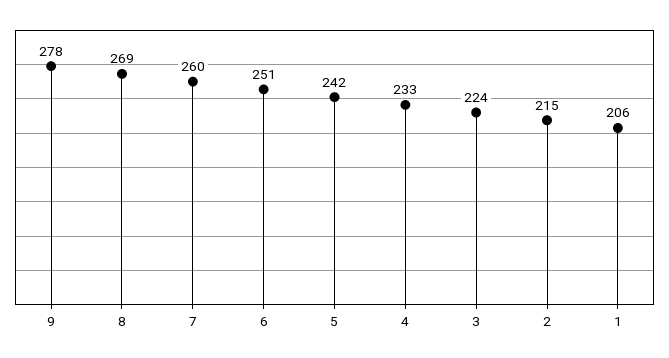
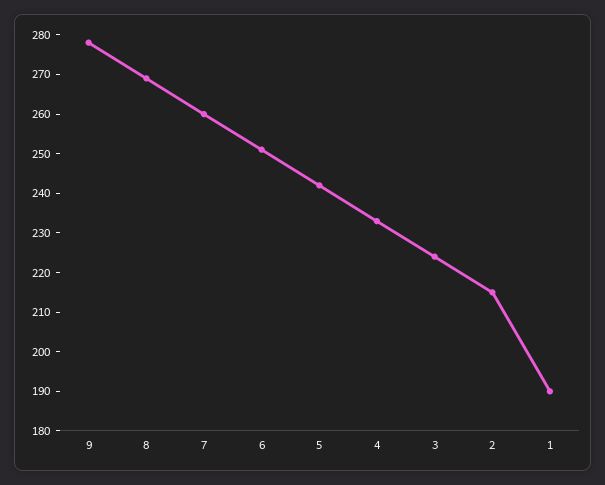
1: 206 -> 190

